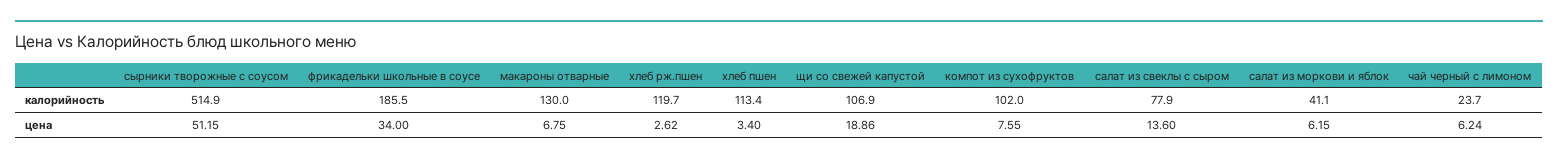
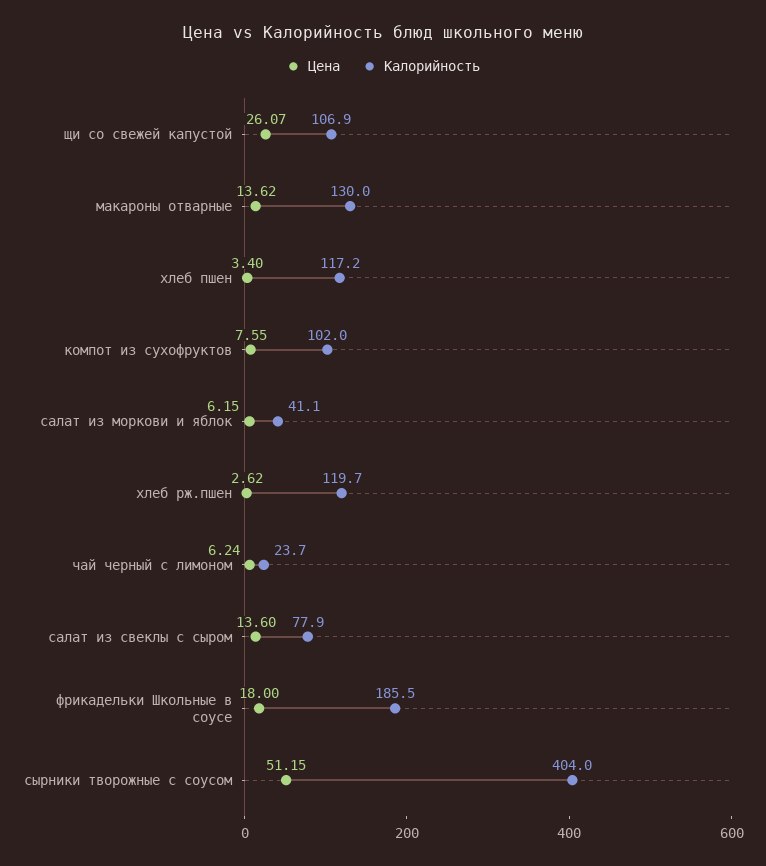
калорийность, сырники творожные с соусом: 514.9 -> 404
калорийность, хлеб пшен: 113.4 -> 117.2
цена, фрикадельки школьные в соусе: 34 -> 18
цена, макароны отварные: 6.75 -> 13.62
цена, щи со свежей капустой: 18.86 -> 26.07

